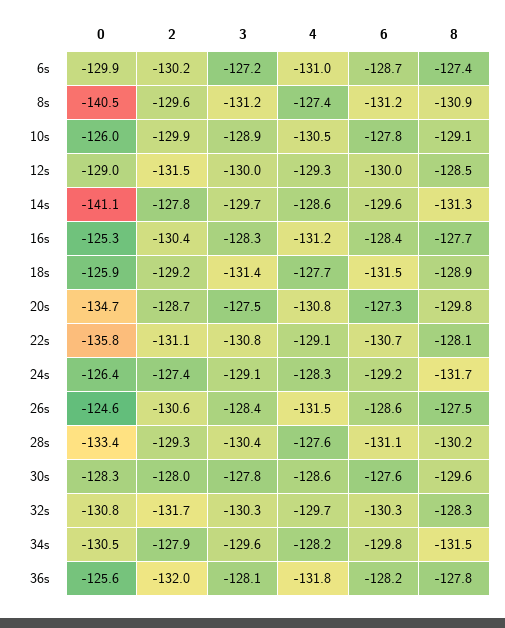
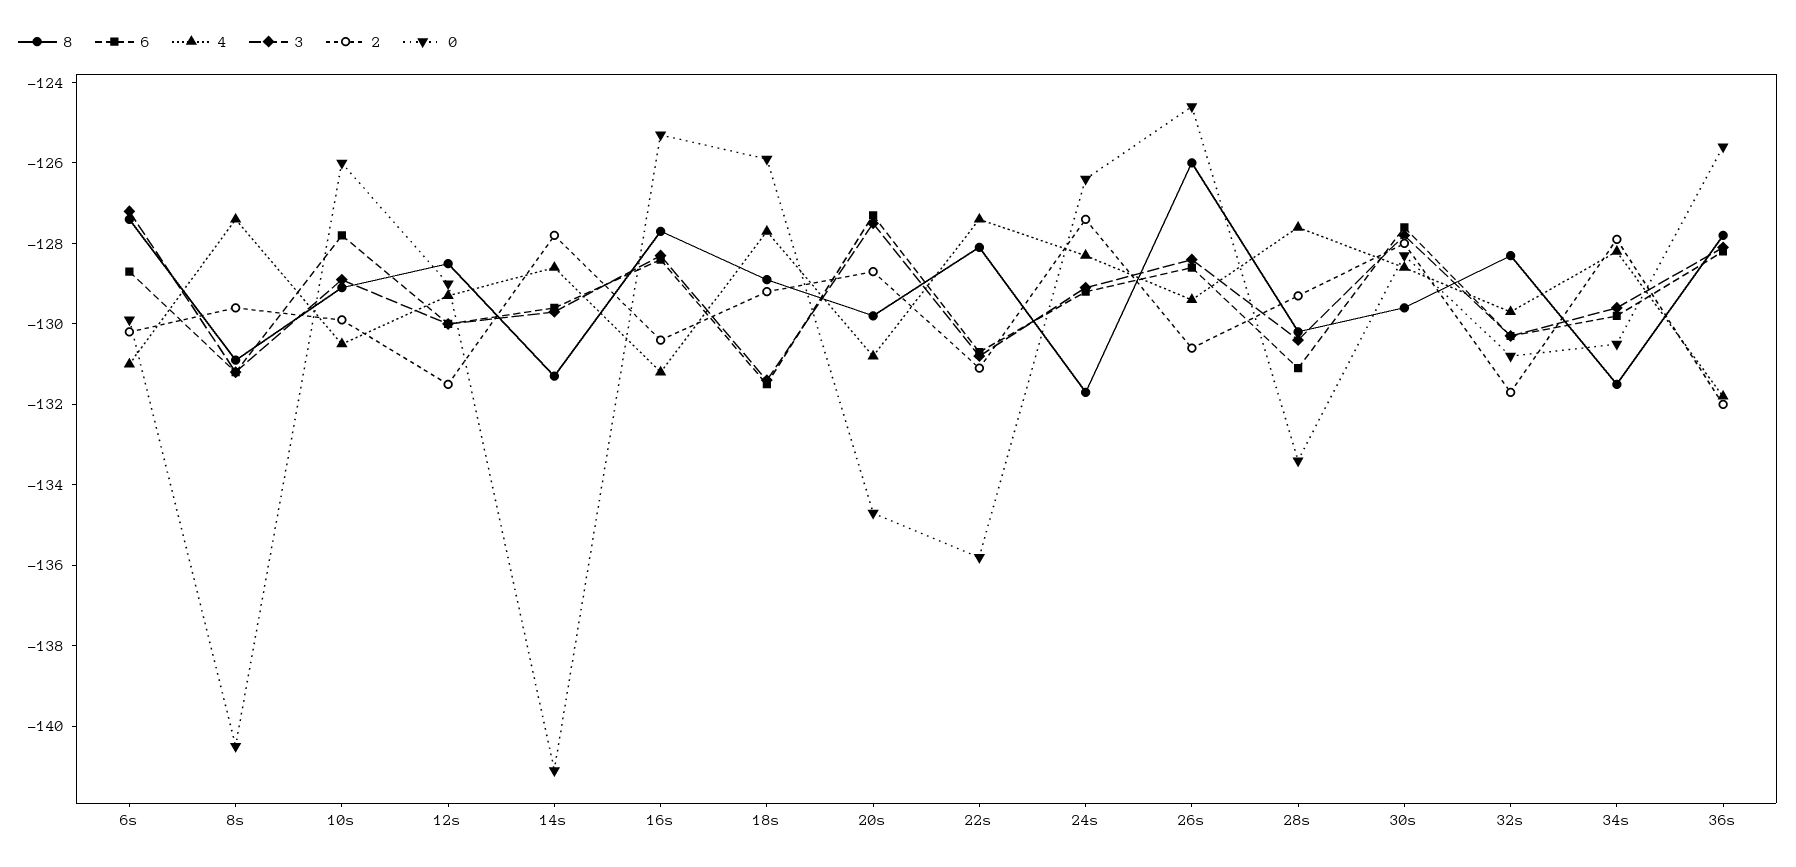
4, 22s: -129.1 -> -127.5
4, 26s: -131.5 -> -129.5
8, 26s: -127.5 -> -126

